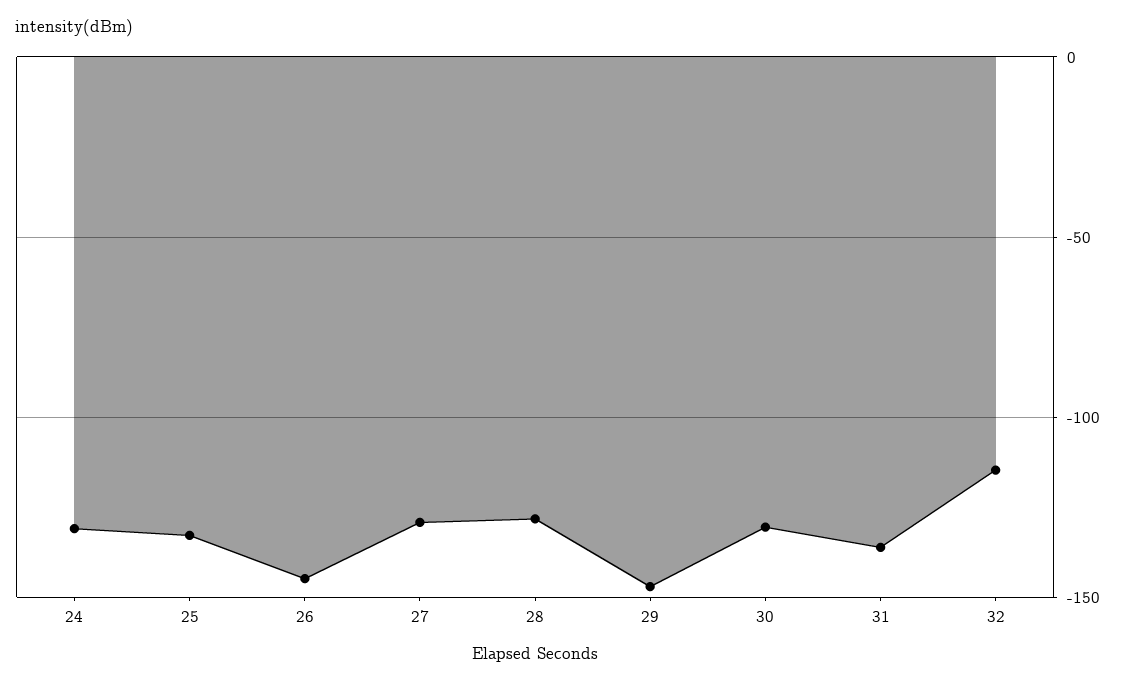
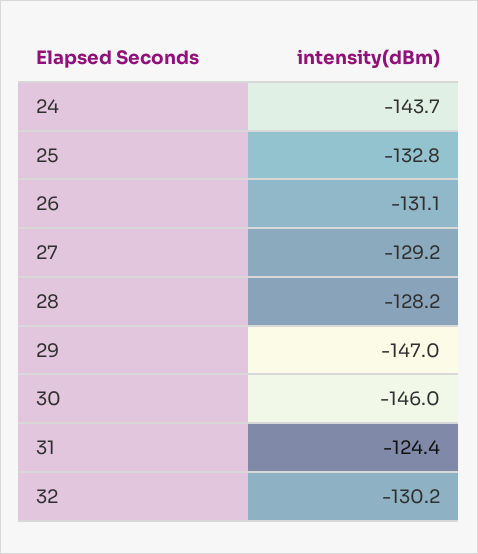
24: -130 -> -143.7
26: -145 -> -131.1
30: -130 -> -146
31: -135 -> -124.4
32: -115 -> -130.2

